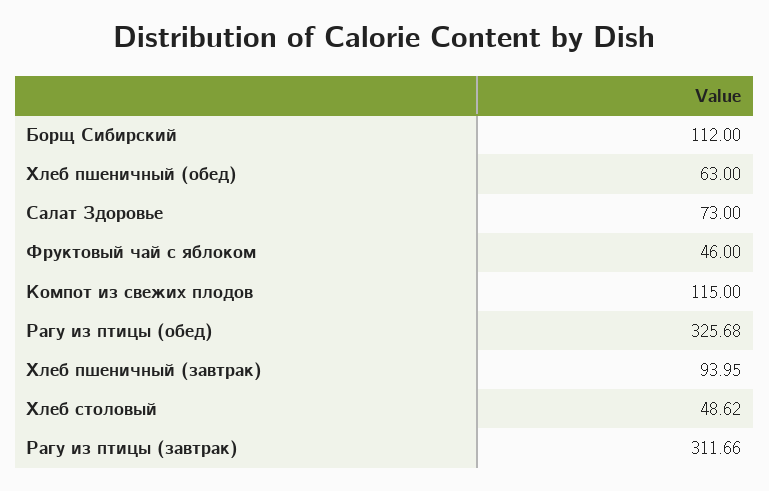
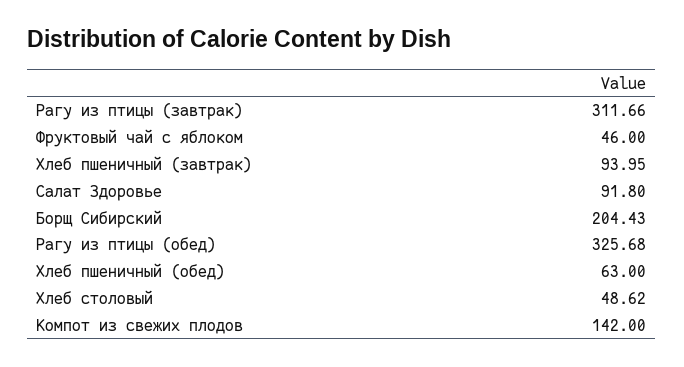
Борщ Сибирский: 112 -> 204.43
Салат Здоровье: 73 -> 91.8
Компот из свежих плодов: 115 -> 142

